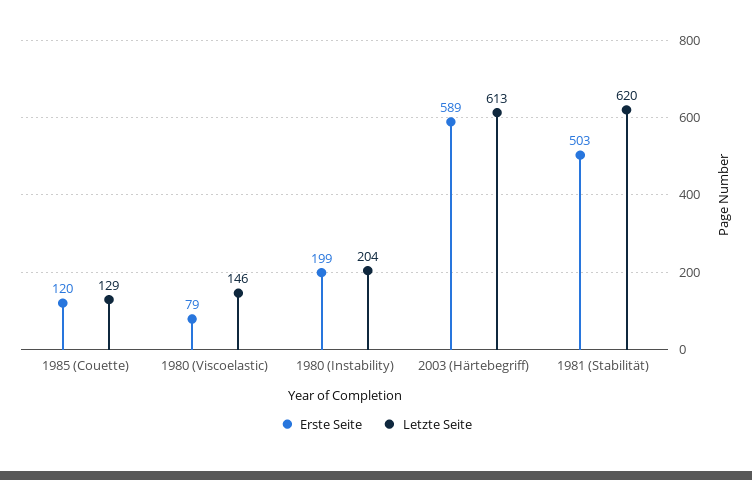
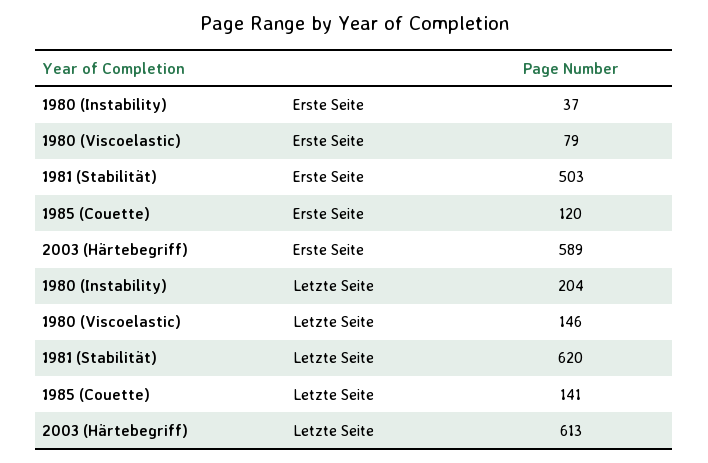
Letzte Seite, 1985 (Couette): 129 -> 141
Erste Seite, 1980 (Instability): 199 -> 37

